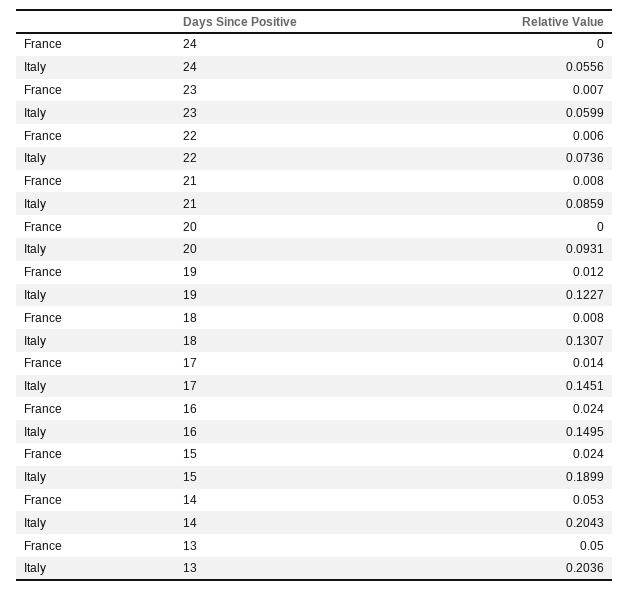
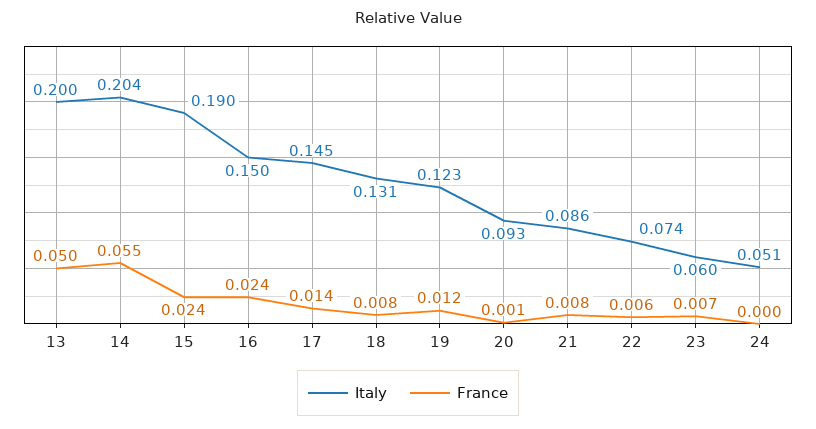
Italy, 24: 0.0556 -> 0.051
France, 20: 0 -> 0.001
France, 14: 0.053 -> 0.055
Italy, 13: 0.2036 -> 0.2

